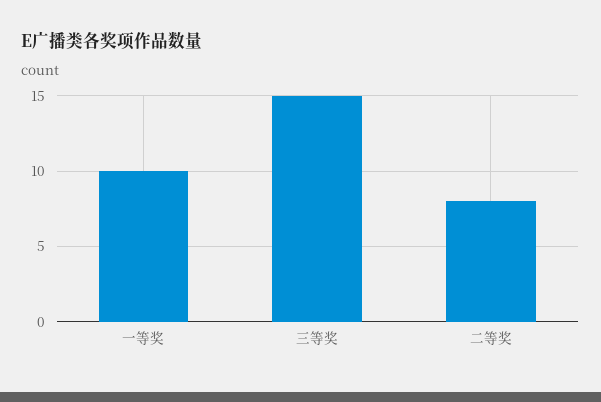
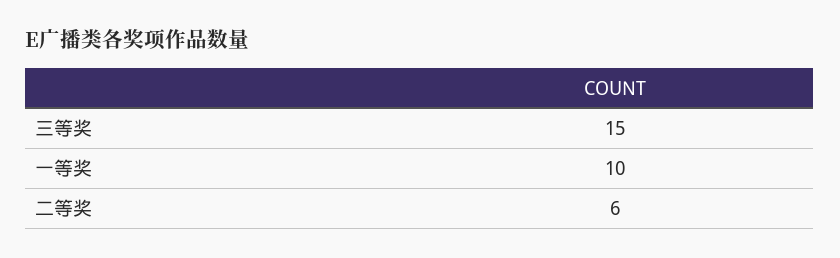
二等奖: 8 -> 6

